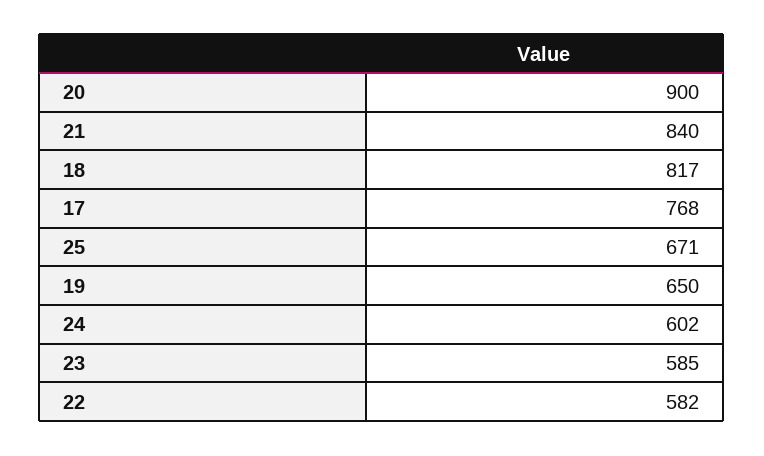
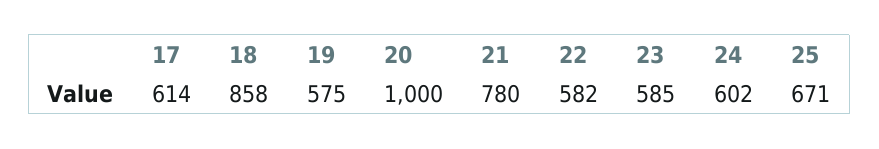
20: 900 -> 1000
21: 840 -> 780
18: 817 -> 858
17: 768 -> 614
19: 650 -> 575

